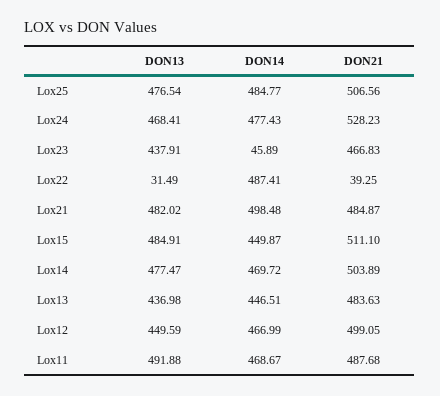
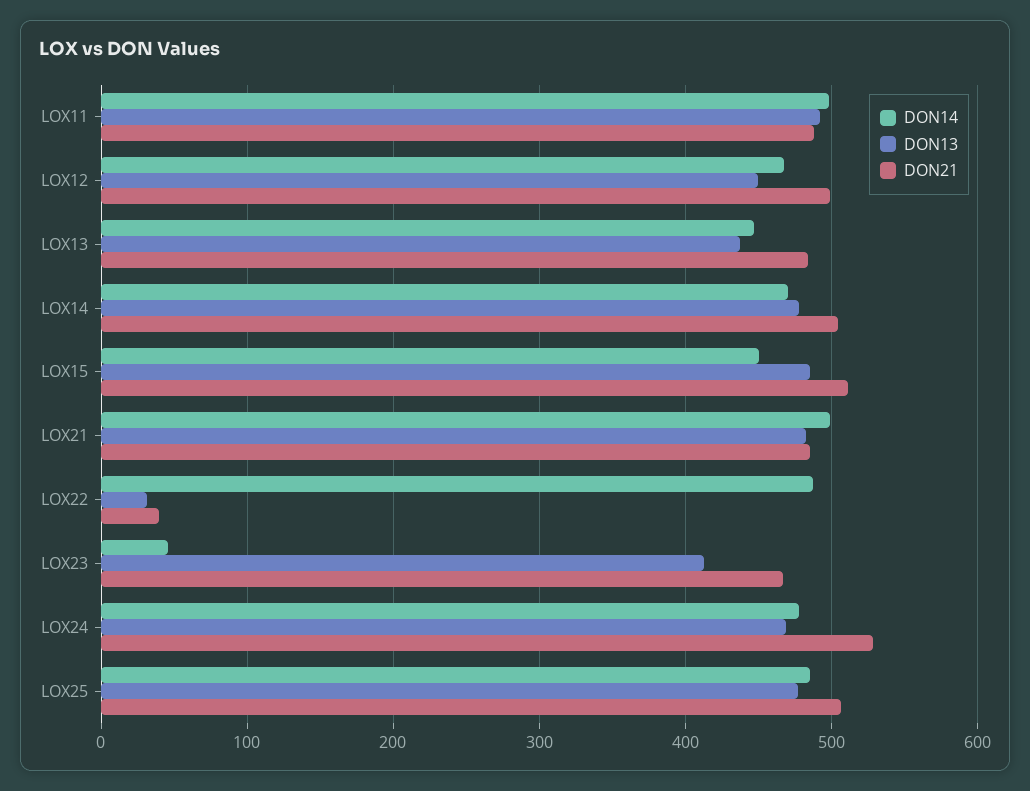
DON13, Lox23: 437.91 -> 410
DON14, Lox11: 468.67 -> 500

